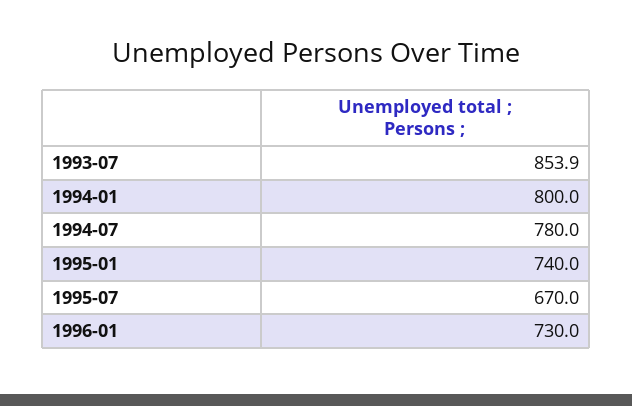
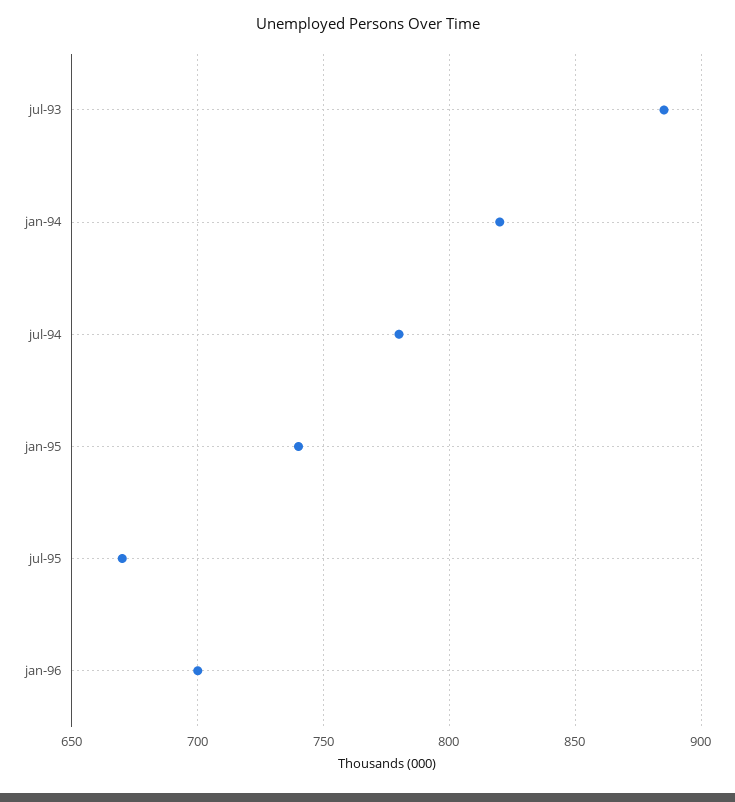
1993-07: 853.9 -> 885
1994-01: 800 -> 820
1996-01: 730 -> 700

